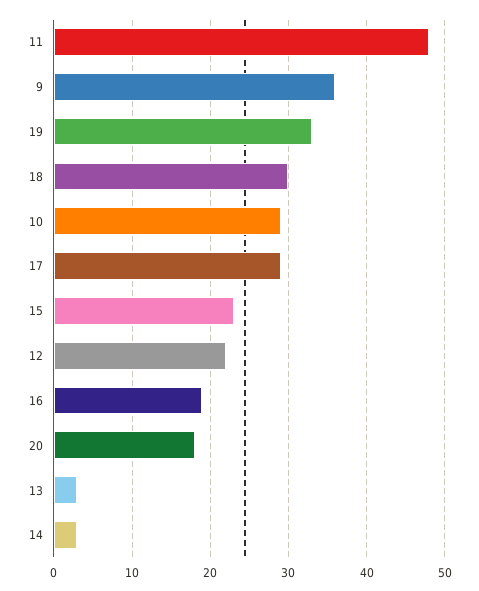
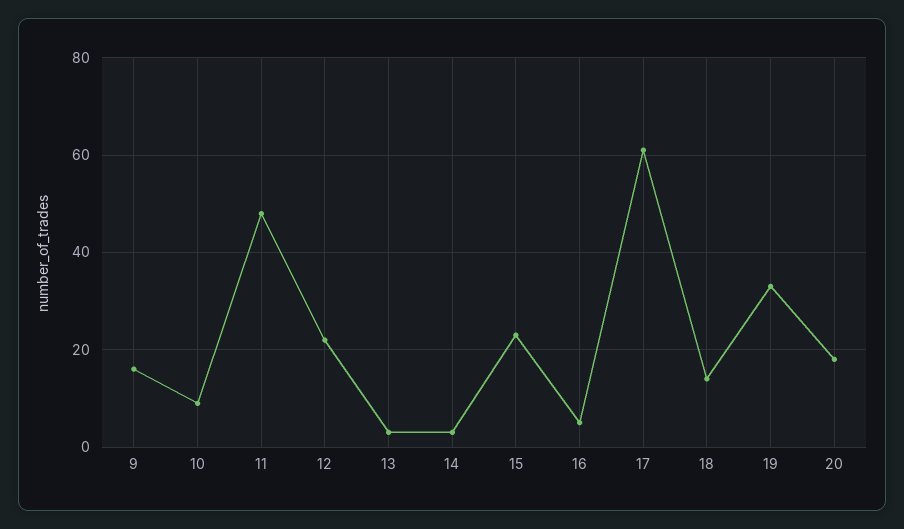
9: 36 -> 15
18: 30 -> 15
10: 29 -> 10
17: 29 -> 60
16: 19 -> 5

